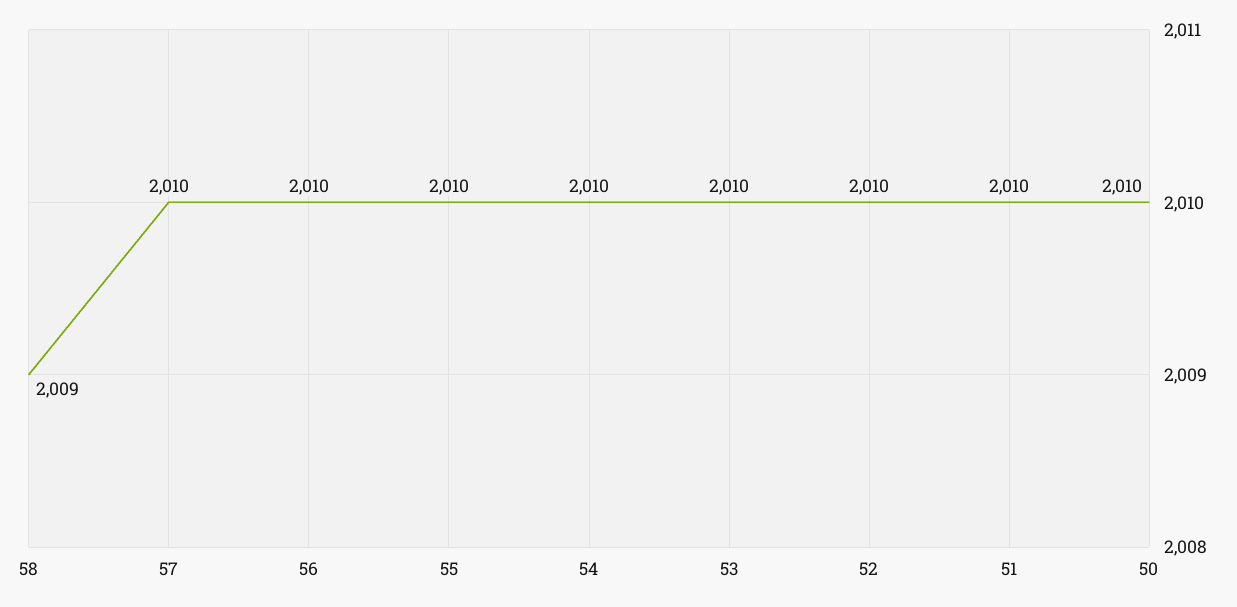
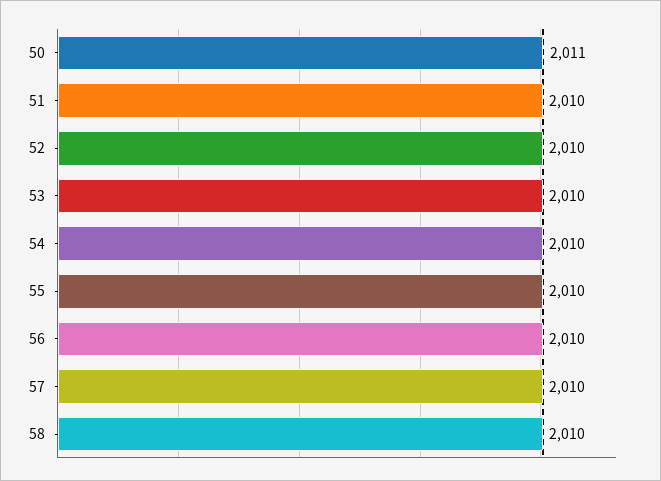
58: 2009 -> 2010
50: 2010 -> 2011

